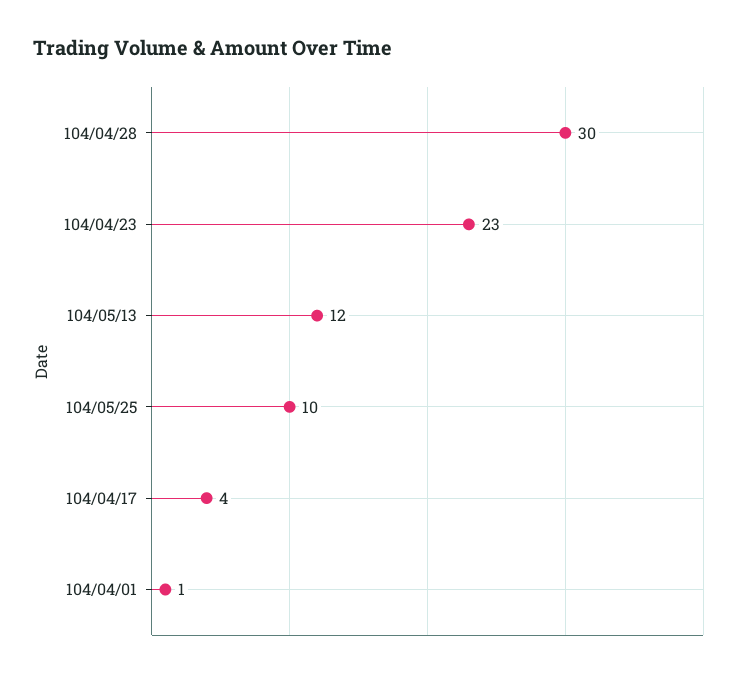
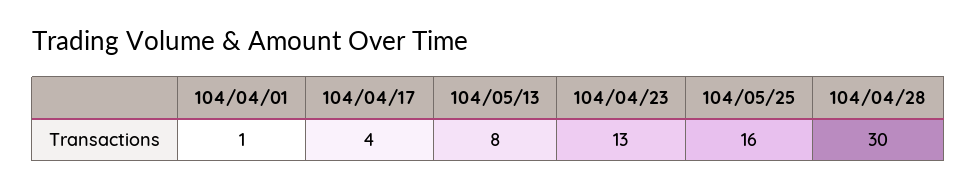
104/04/23: 23 -> 13
104/05/13: 12 -> 8
104/05/25: 10 -> 16

